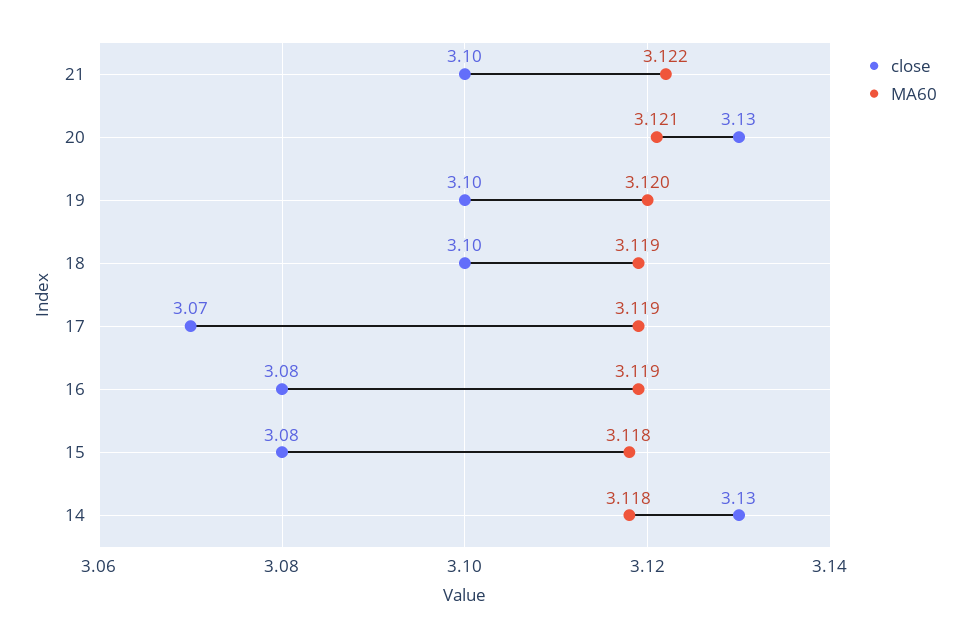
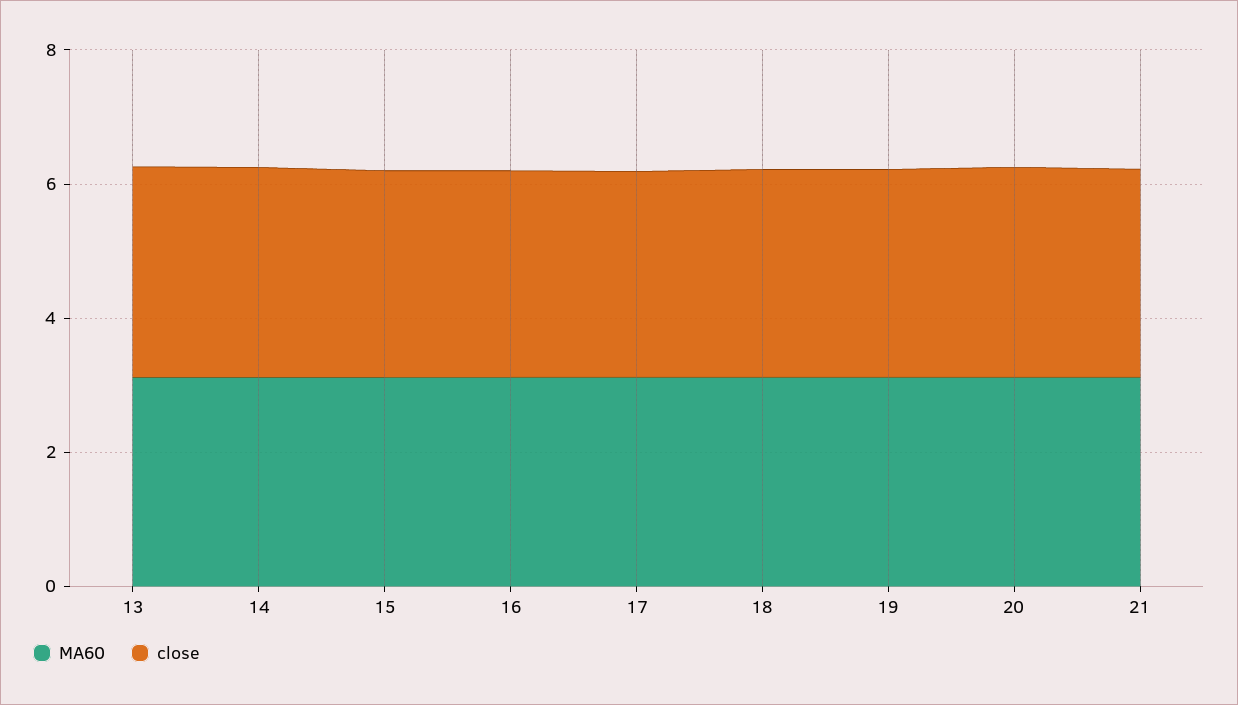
MA60, 13: none -> 3
close, 13: none -> 3

